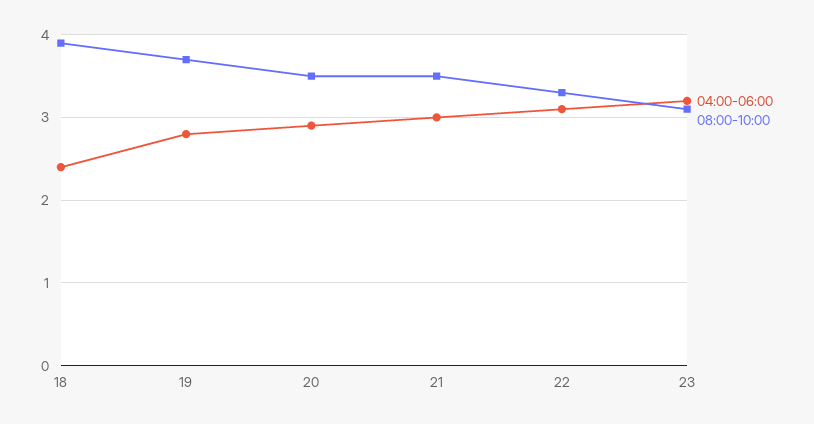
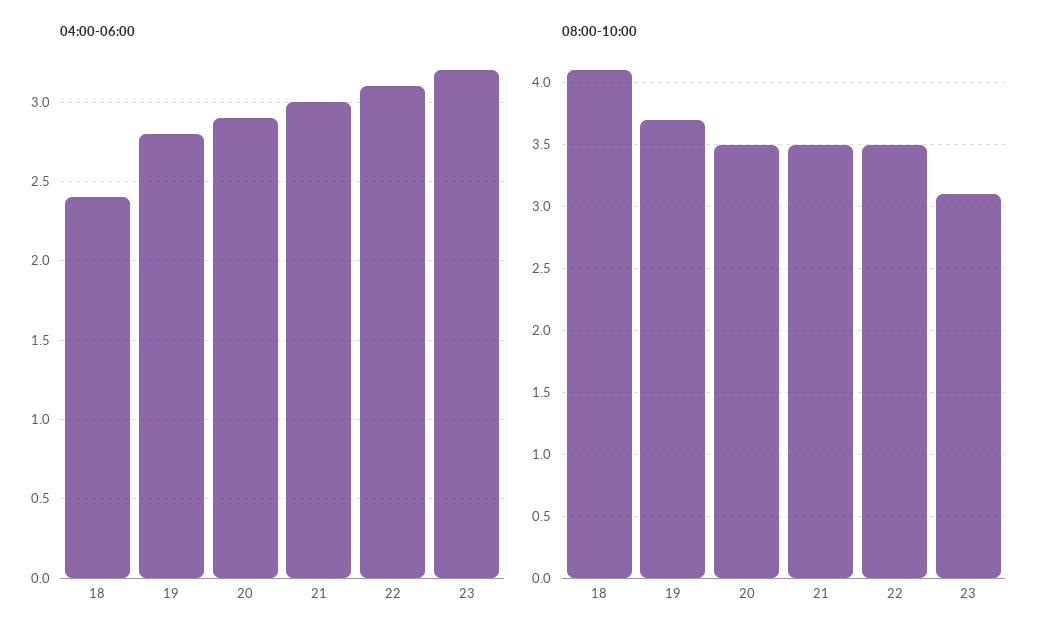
08:00-10:00, 18: 3.9 -> 4.1
08:00-10:00, 22: 3.3 -> 3.5

